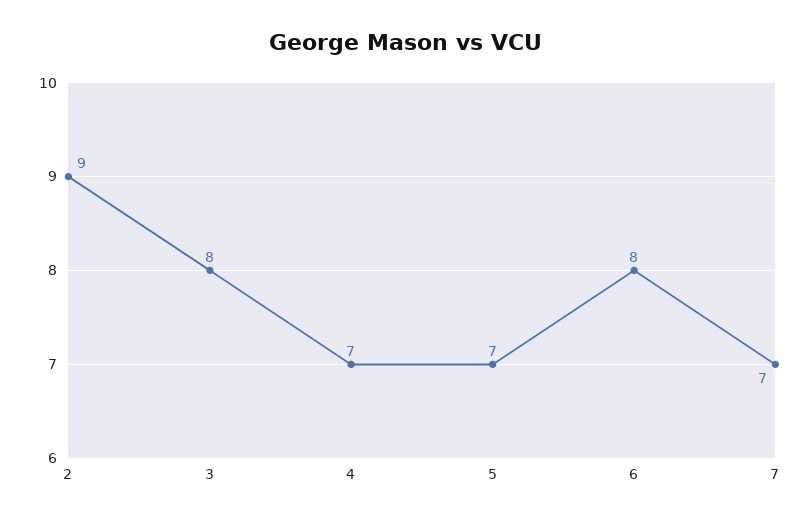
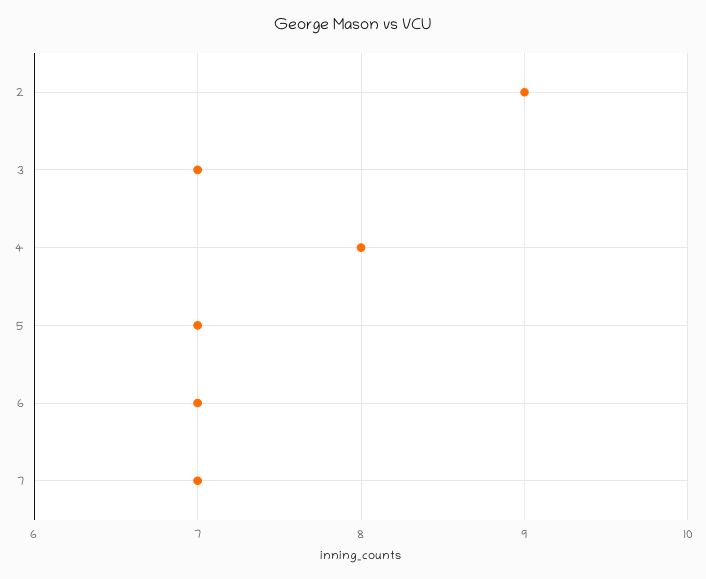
3: 8 -> 7
4: 7 -> 8
6: 8 -> 7

